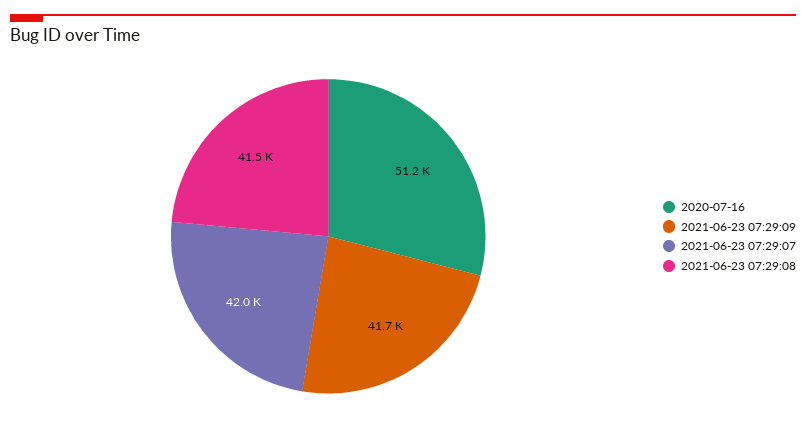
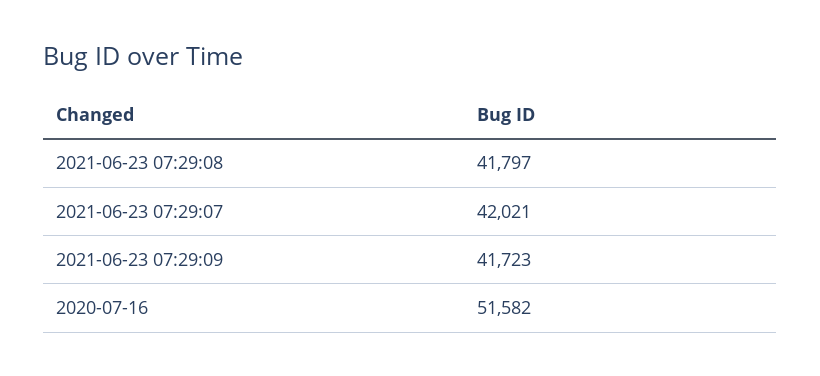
2020-07-16: 51200 -> 51582
2021-06-23 07:29:08: 41500 -> 41797

